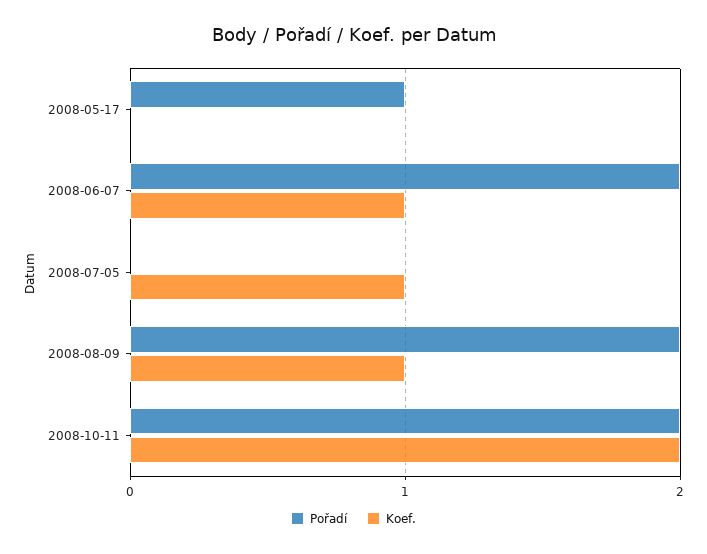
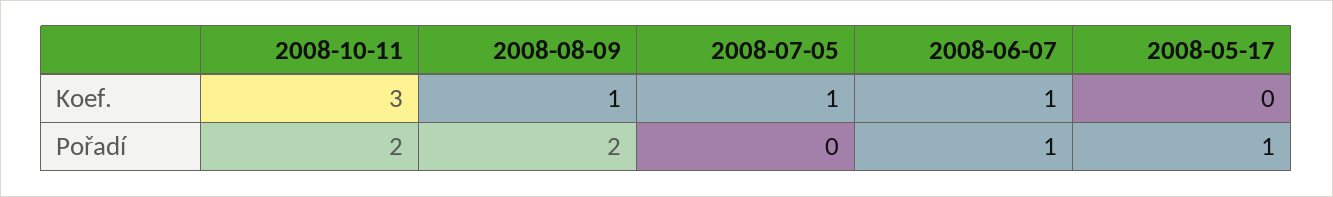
Pořadí, 2008-06-07: 2 -> 1
Koef., 2008-10-11: 2 -> 3

